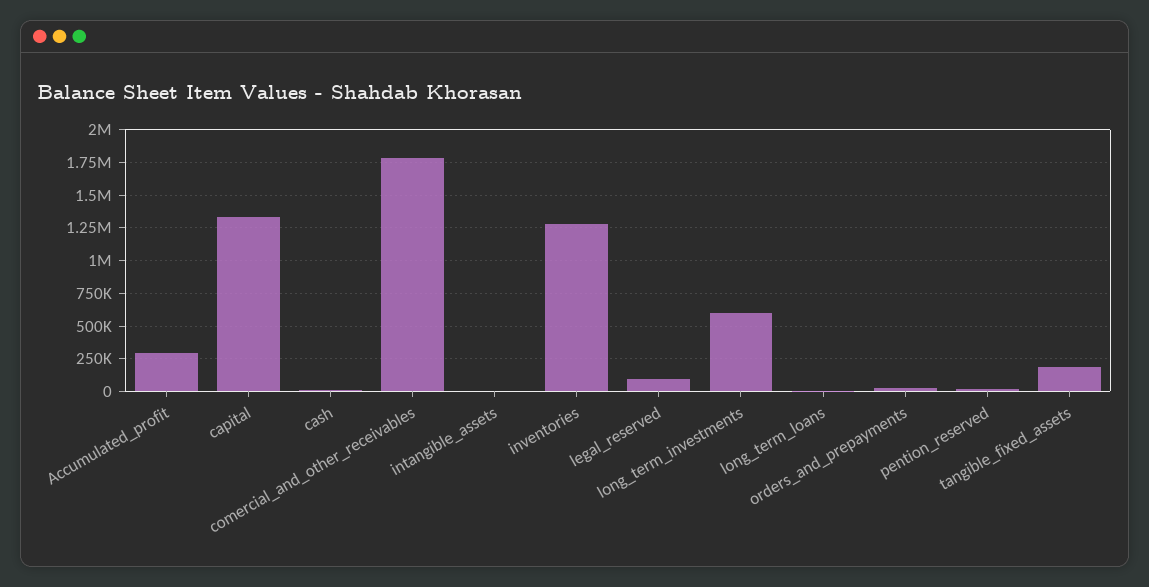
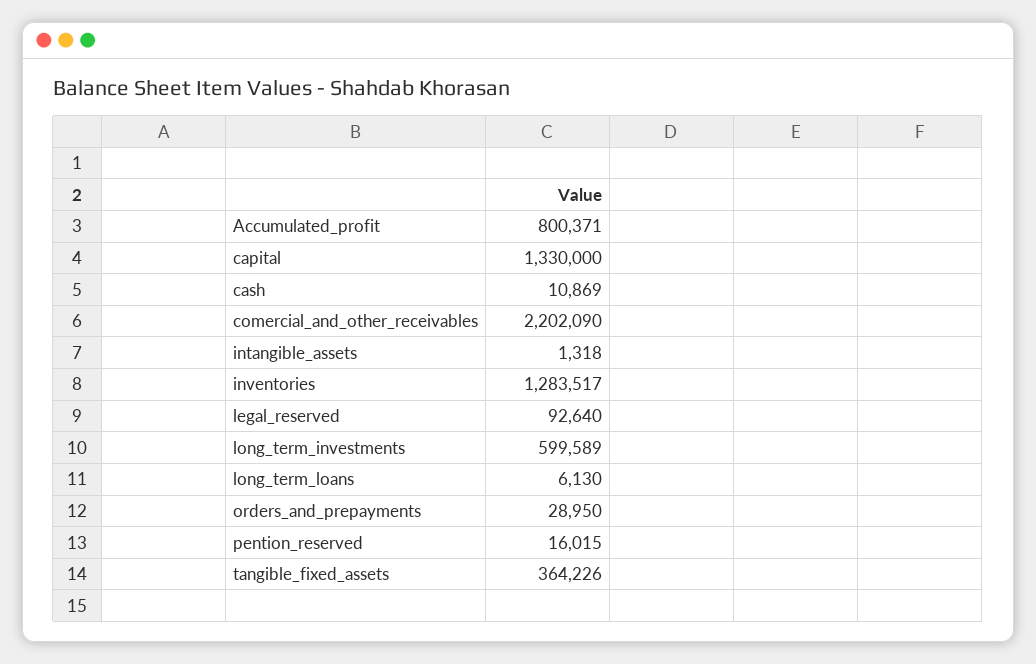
Accumulated_profit: 300000 -> 800371
comercial_and_other_receivables: 1800000 -> 2202090
tangible_fixed_assets: 200000 -> 364226

